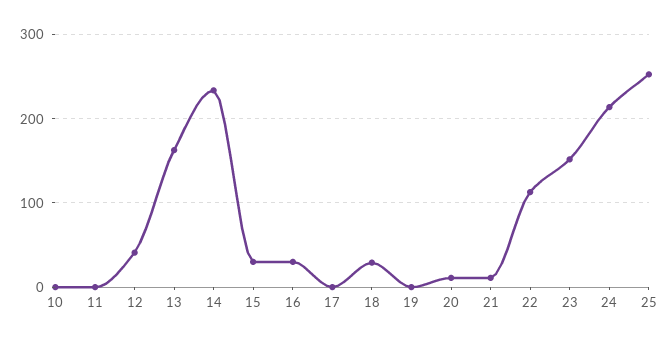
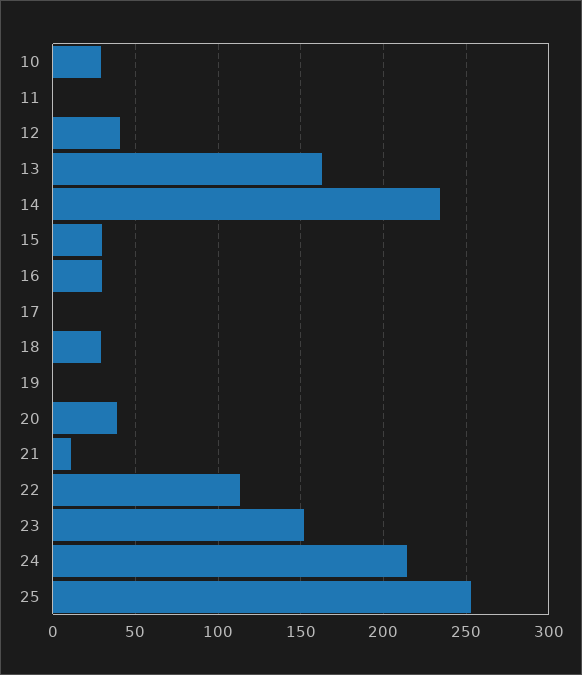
10: 0 -> 30
20: 10 -> 40

